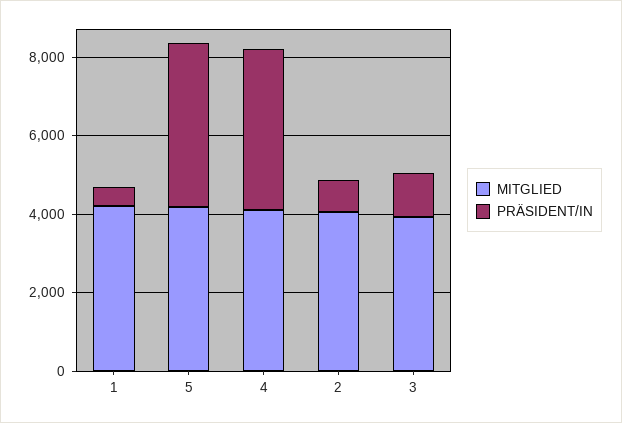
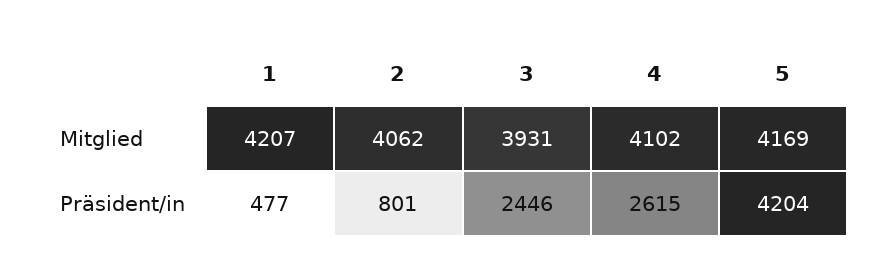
PRÄSIDENT/IN, 4: 4000 -> 2615
PRÄSIDENT/IN, 3: 1000 -> 2446

